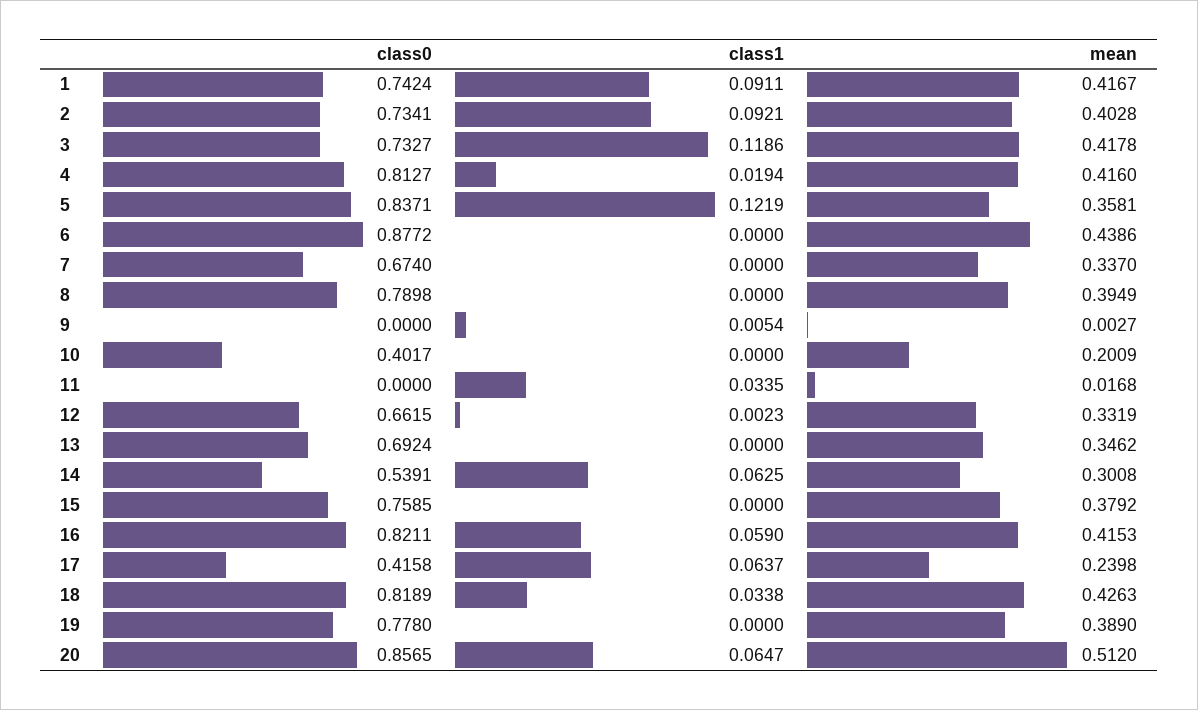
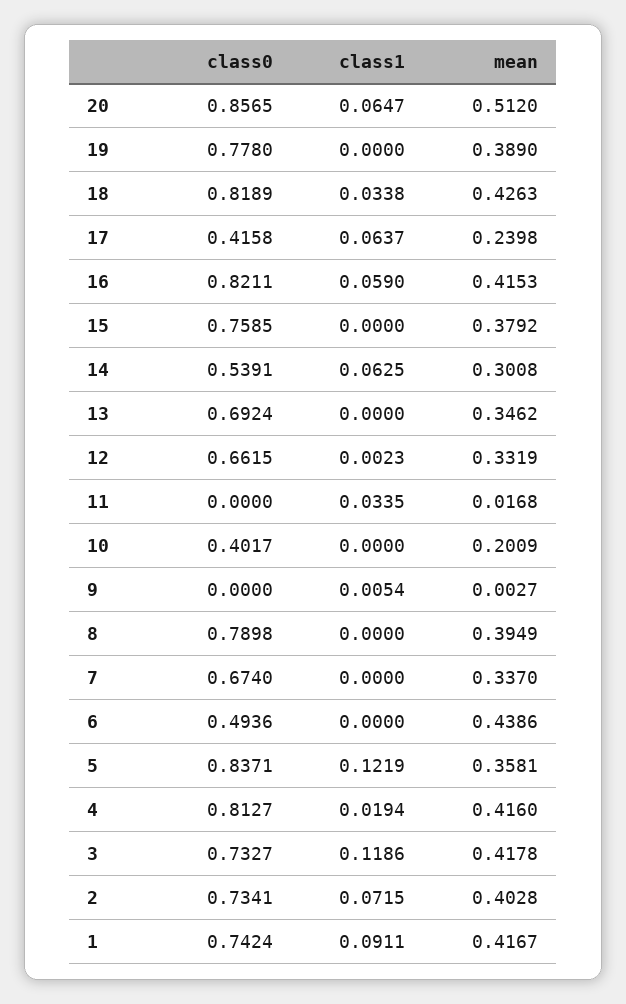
class1, 2: 0.0921 -> 0.0715
class0, 6: 0.8772 -> 0.4936

